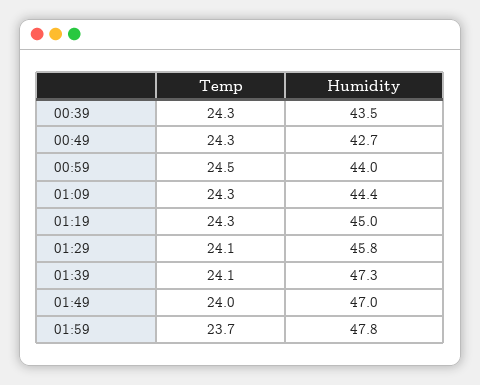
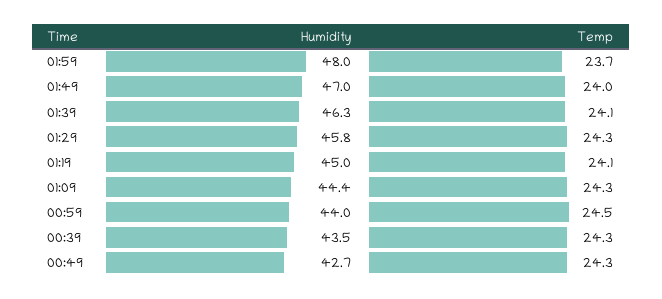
Temp, 01:19: 24.3 -> 24.1
Temp, 01:29: 24.1 -> 24.3
Humidity, 01:39: 47.3 -> 46.3
Humidity, 01:59: 47.8 -> 48

